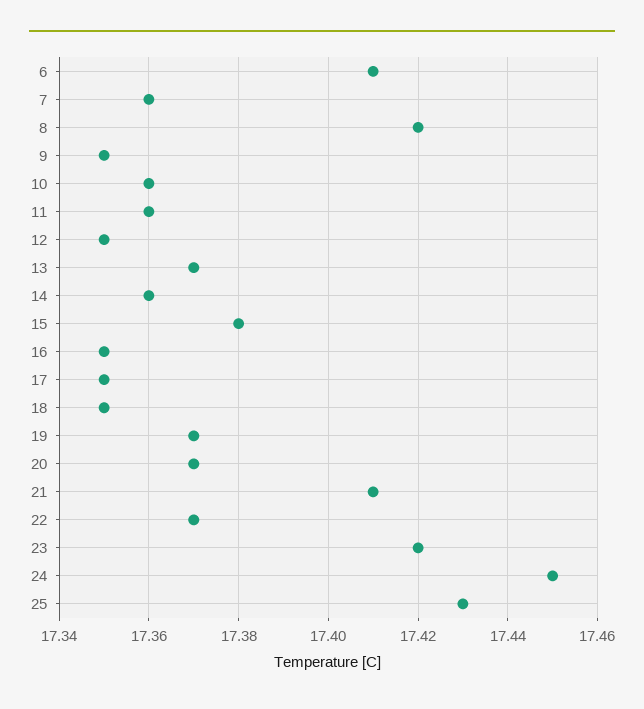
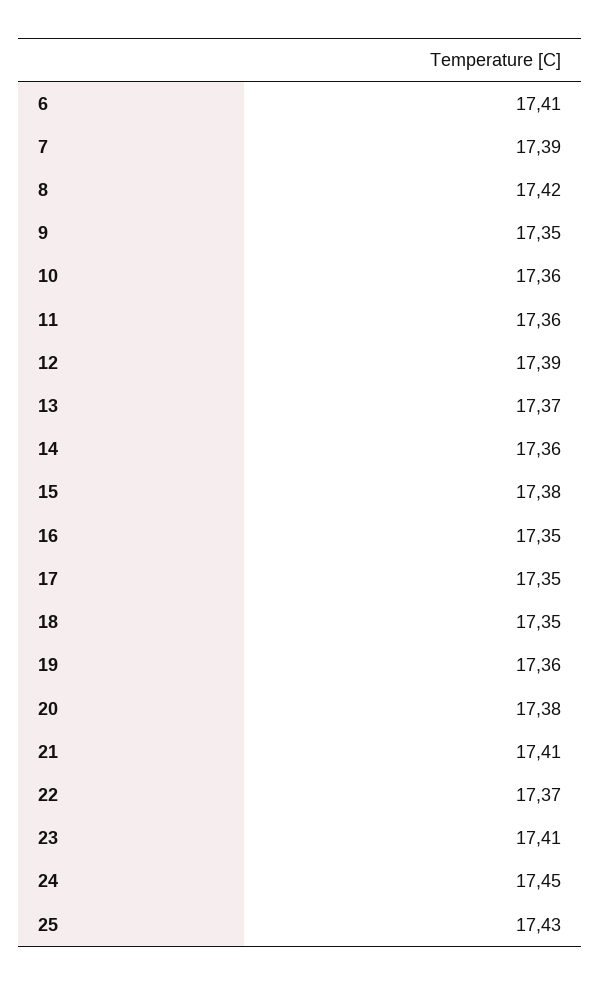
7: 17.36 -> 17.39
12: 17.35 -> 17.39
19: 17.37 -> 17.36
20: 17.37 -> 17.38
23: 17.42 -> 17.41

